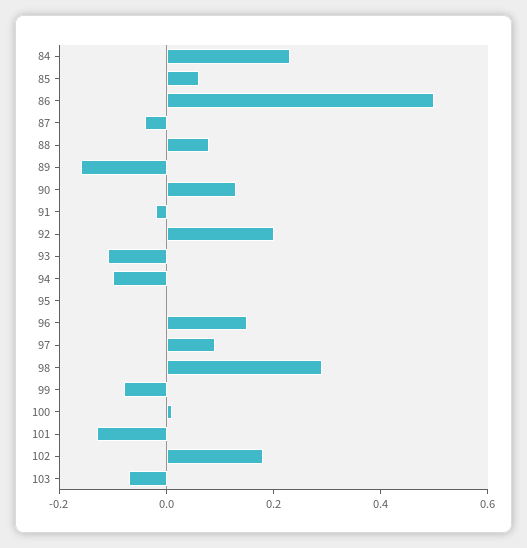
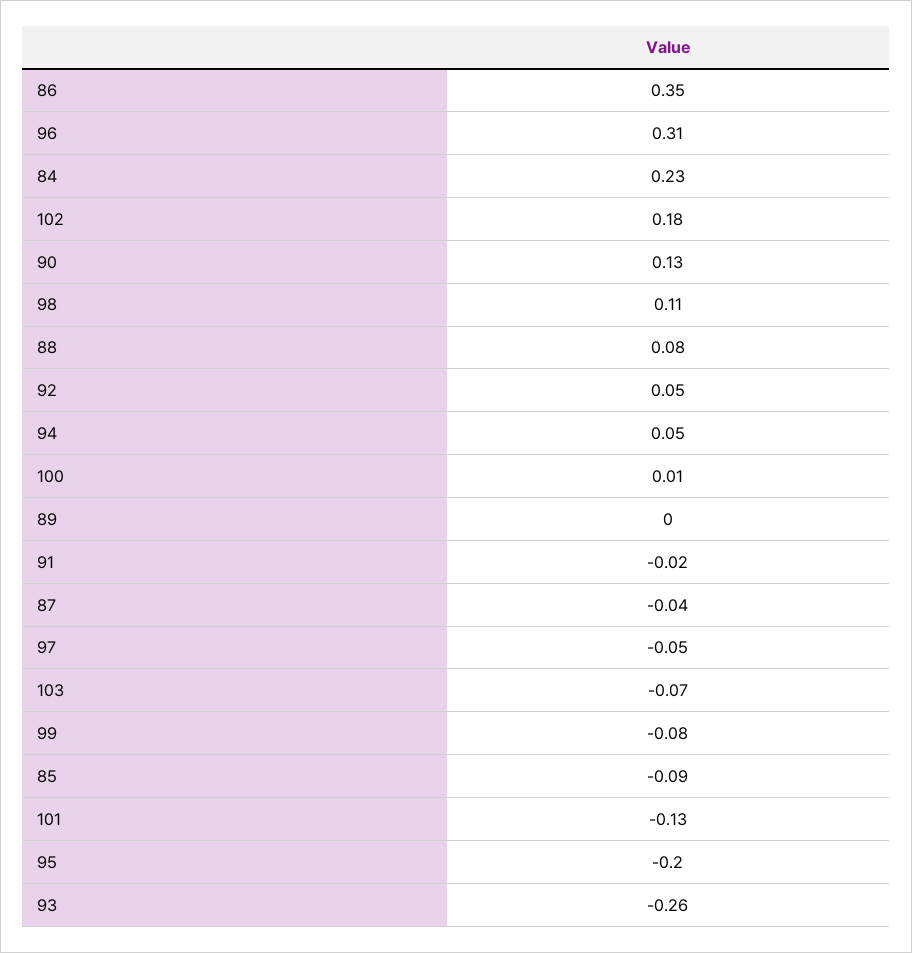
85: 0.05 -> -0.09
86: 0.5 -> 0.35
89: -0.15 -> 0
92: 0.2 -> 0.05
93: -0.1 -> -0.26
94: -0.1 -> 0.05
95: 0 -> -0.2
96: 0.15 -> 0.31
97: 0.1 -> -0.05
98: 0.3 -> 0.11

